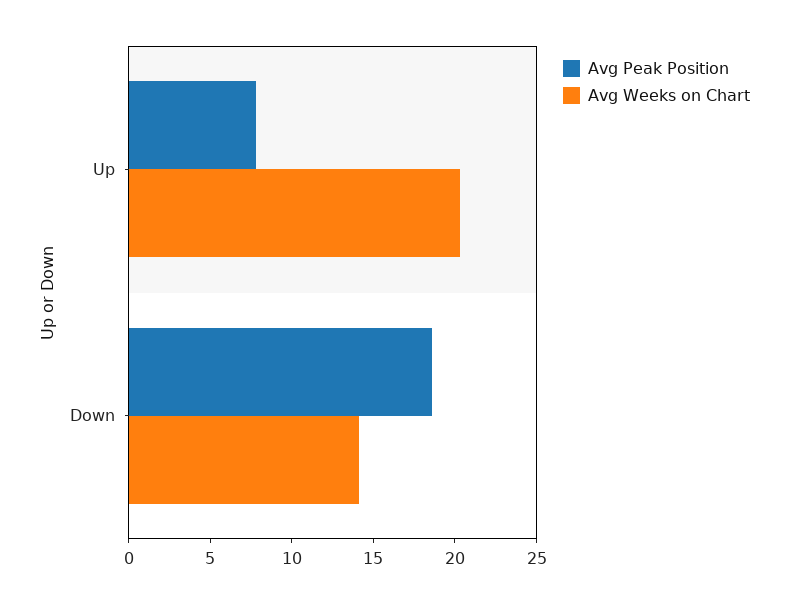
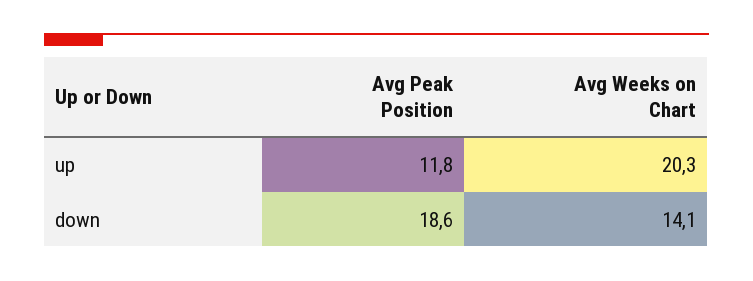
Avg Peak Position, Up: 8 -> 11.8

